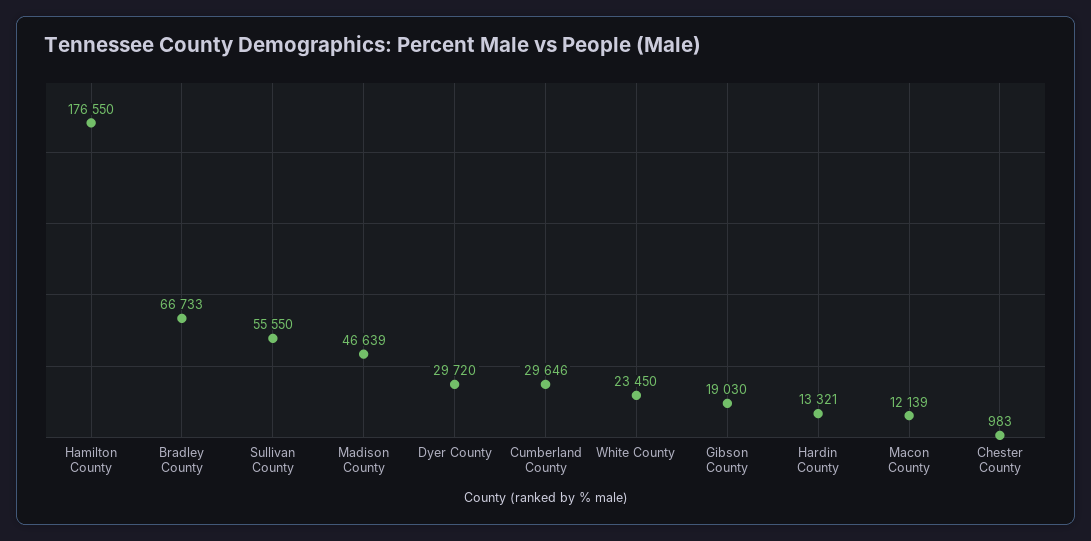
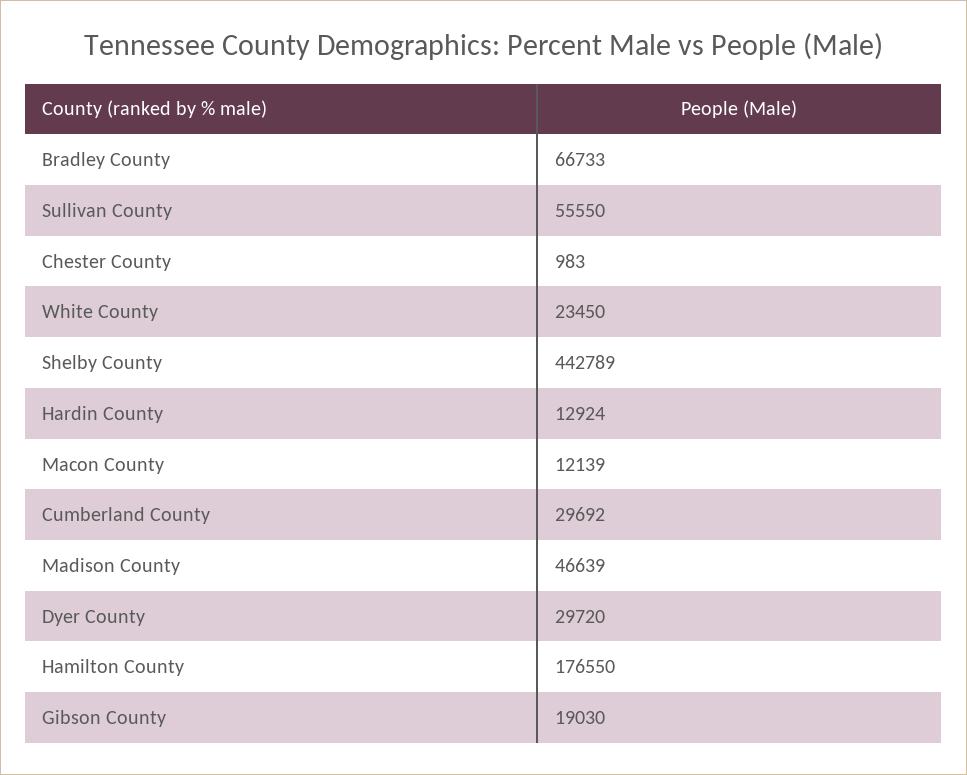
Cumberland County: 29646 -> 29692
Hardin County: 13321 -> 12924
Shelby County: none -> 442789

